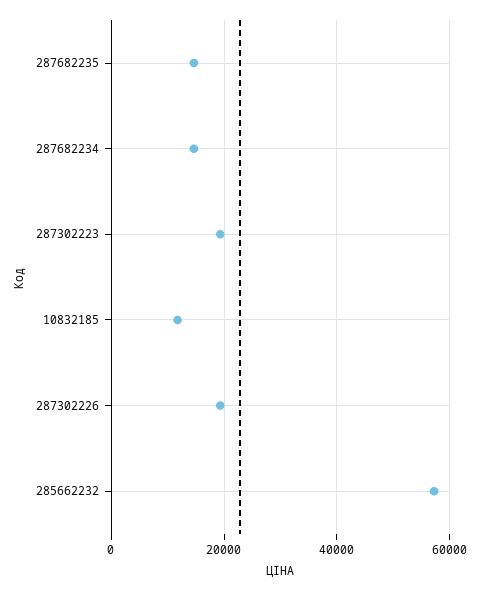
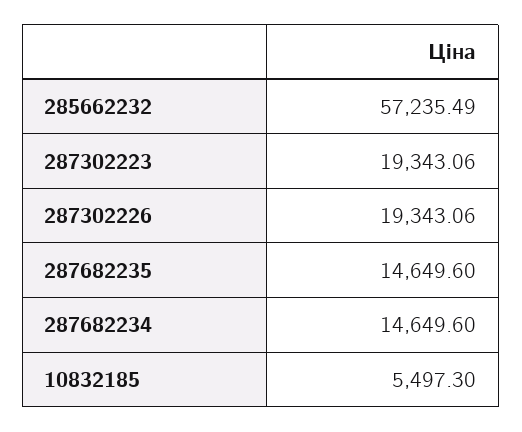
10832185: 12000 -> 5497.3

